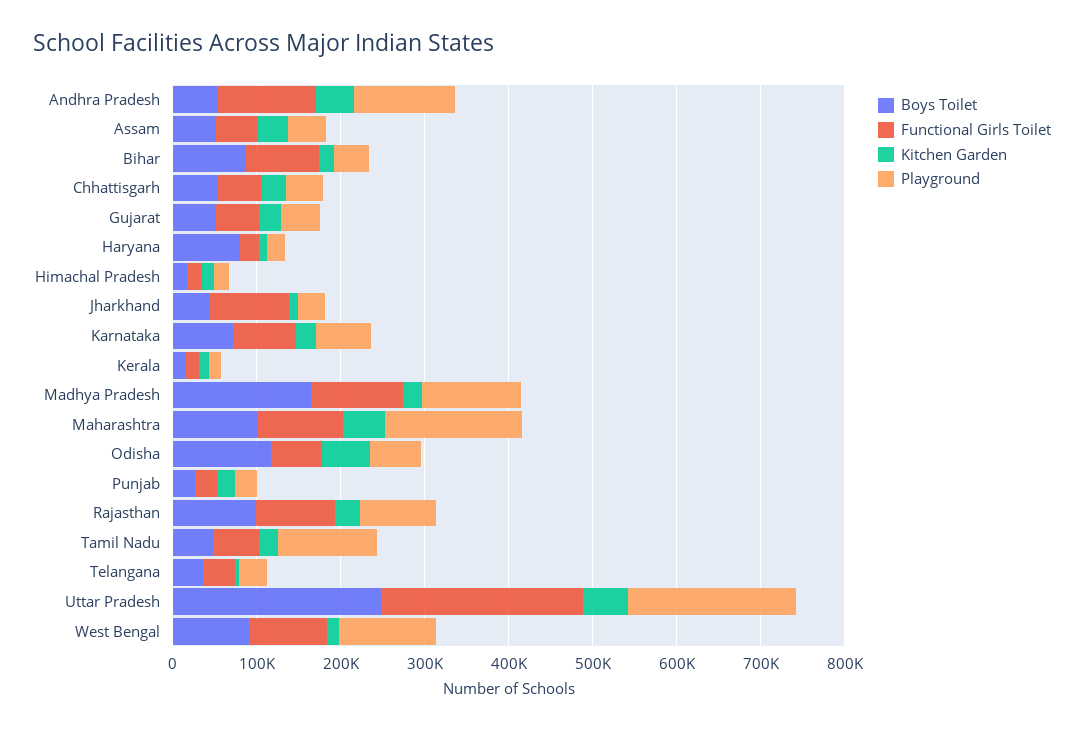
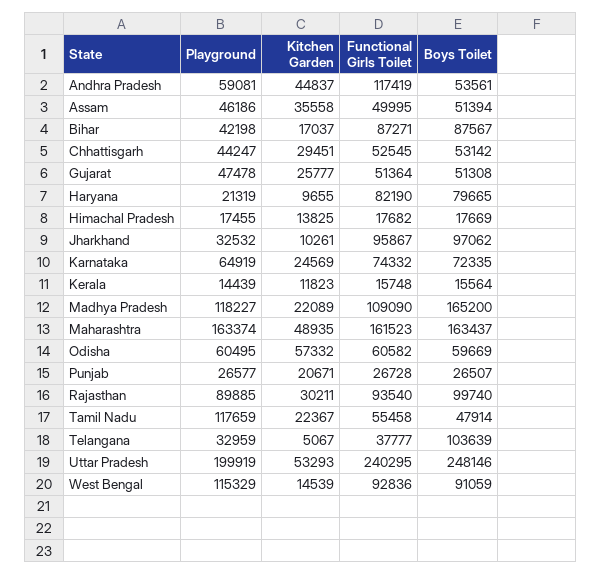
Playground, Andhra Pradesh: 120000 -> 59081
Functional Girls Toilet, Haryana: 20000 -> 82190
Boys Toilet, Jharkhand: 40000 -> 97062
Boys Toilet, Maharashtra: 100000 -> 163437
Functional Girls Toilet, Maharashtra: 100000 -> 161523
Boys Toilet, Odisha: 120000 -> 59669
Boys Toilet, Telangana: 40000 -> 103639

